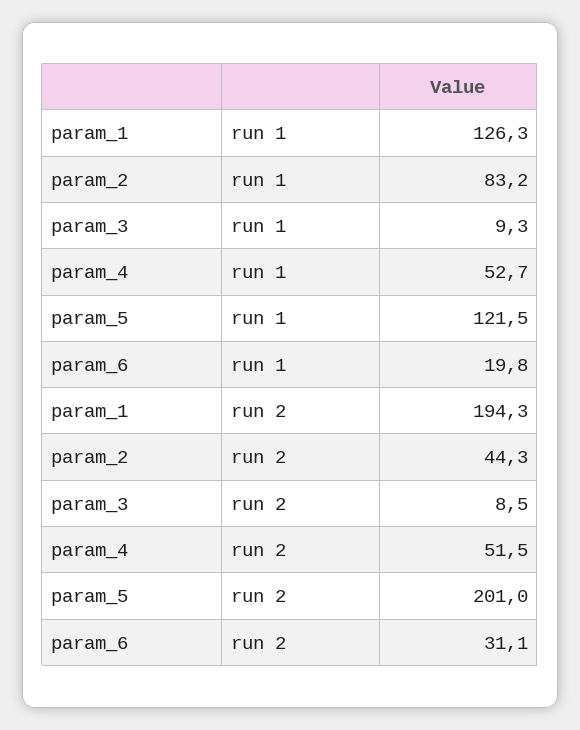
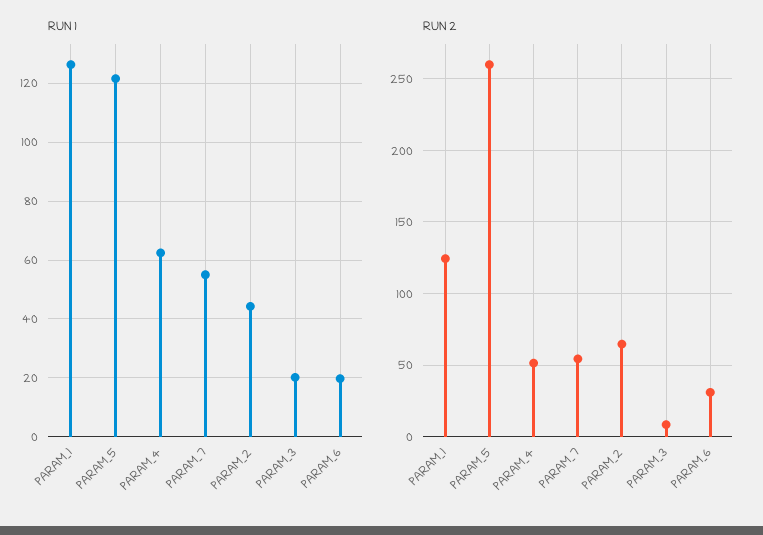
run 1, param_2: 83.2 -> 45
run 1, param_3: 9.3 -> 20
run 1, param_4: 52.7 -> 62.5
run 2, param_1: 194.3 -> 125
run 2, param_2: 44.3 -> 65
run 2, param_5: 201 -> 260
run 1, PARAM_7: none -> 55
run 2, PARAM_7: none -> 55

